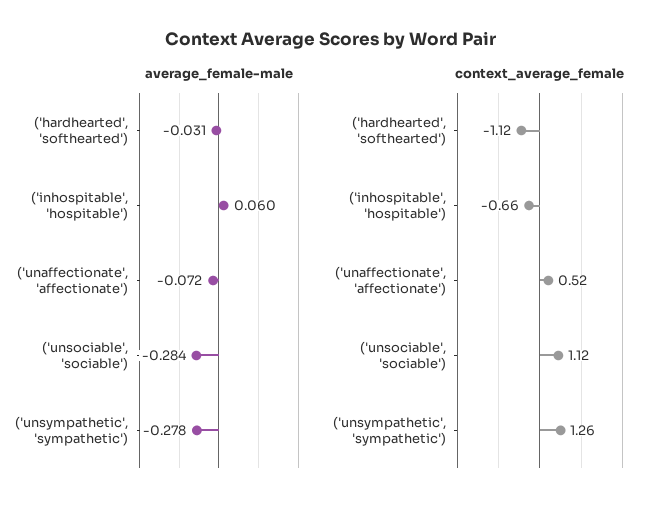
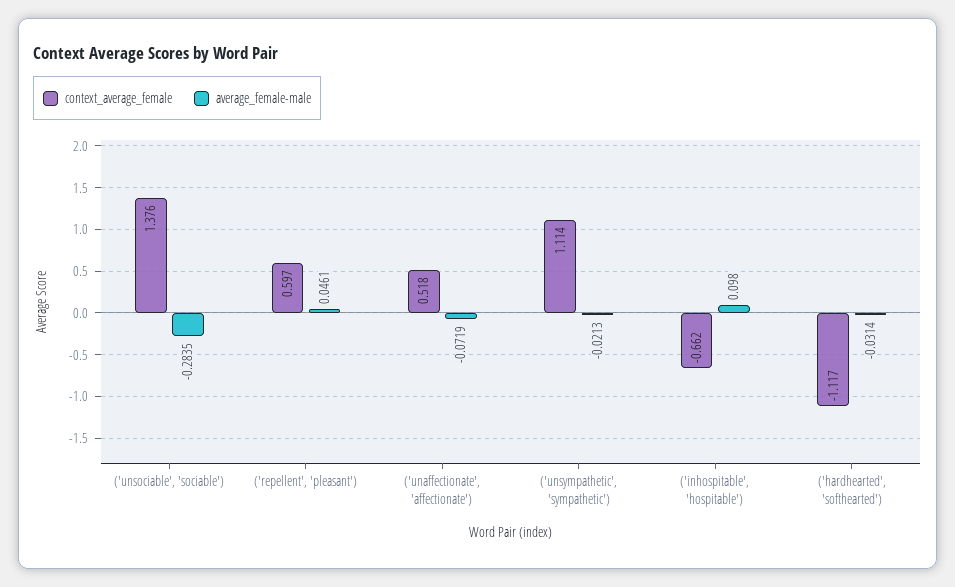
average_female-male, ('inhospitable', 'hospitable'): 0.06 -> 0.098
average_female-male, ('unsympathetic', 'sympathetic'): -0.278 -> -0.0213
context_average_female, ('unsociable', 'sociable'): 1.12 -> 1.376
context_average_female, ('unsympathetic', 'sympathetic'): 1.26 -> 1.114
context_average_female, ('repellent', 'pleasant'): none -> 0.597
average_female-male, ('repellent', 'pleasant'): none -> 0.0461

